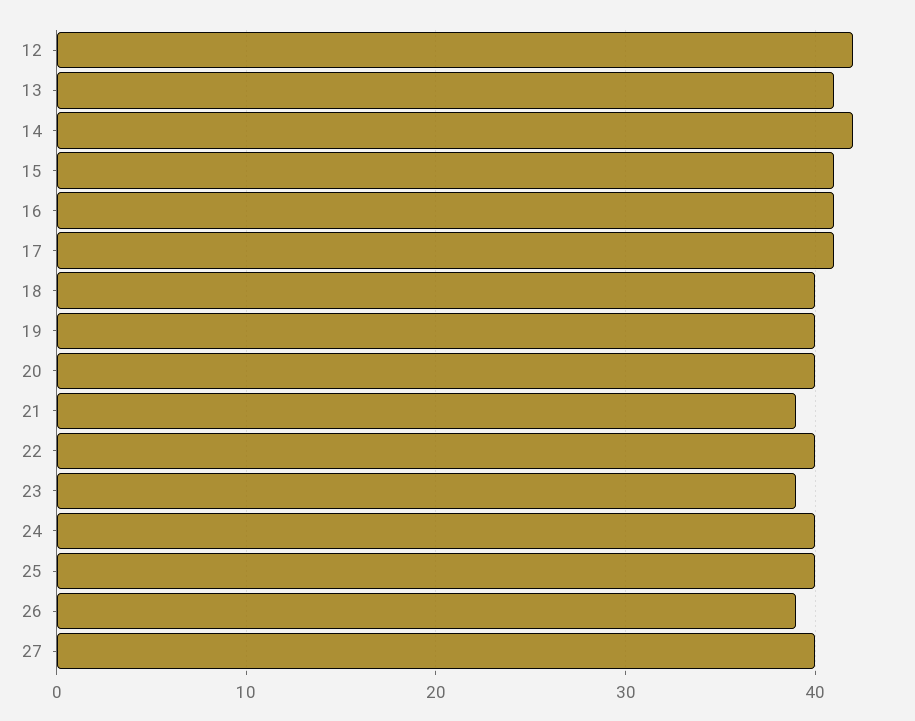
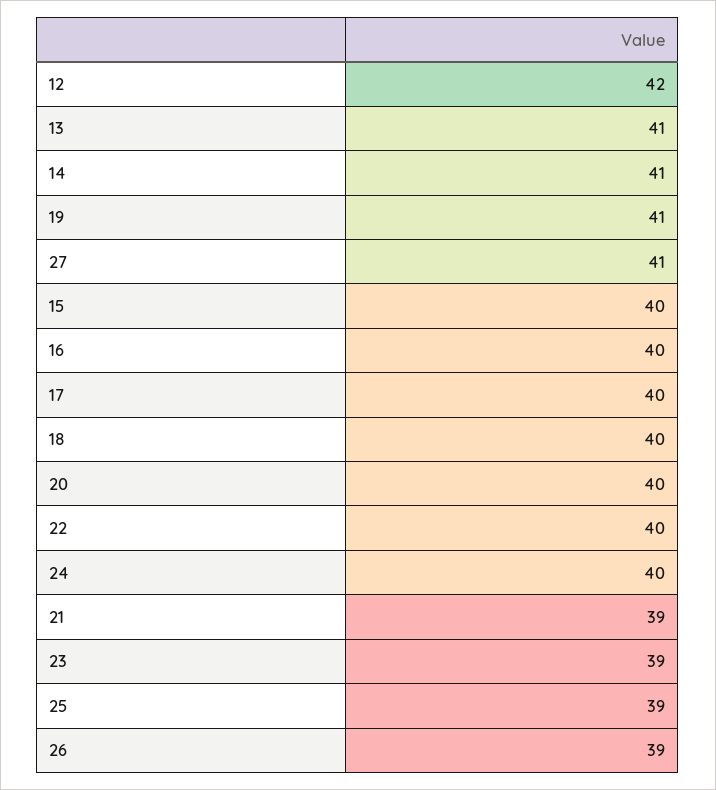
14: 42 -> 41
15: 41 -> 40
16: 41 -> 40
17: 41 -> 40
19: 40 -> 41
25: 40 -> 39
27: 40 -> 41

